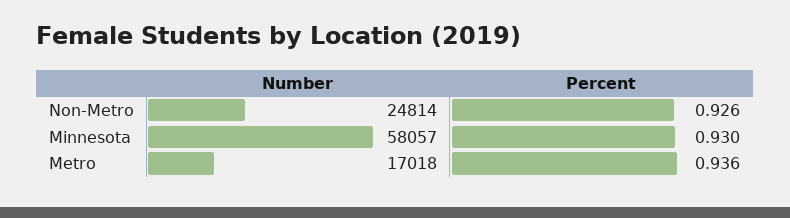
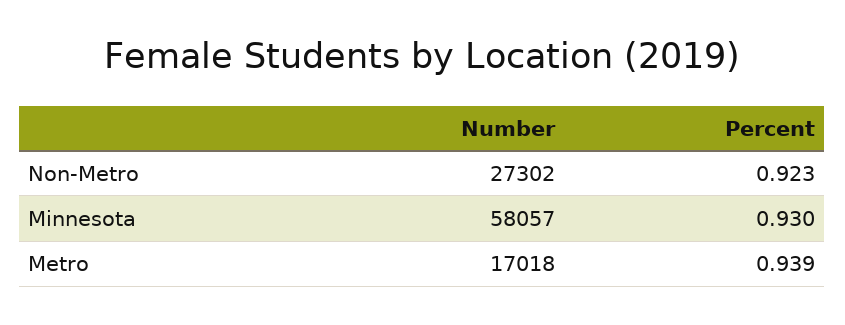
Number, Non-Metro: 24814 -> 27302
Percent, Non-Metro: 0.926 -> 0.923
Percent, Metro: 0.936 -> 0.939

